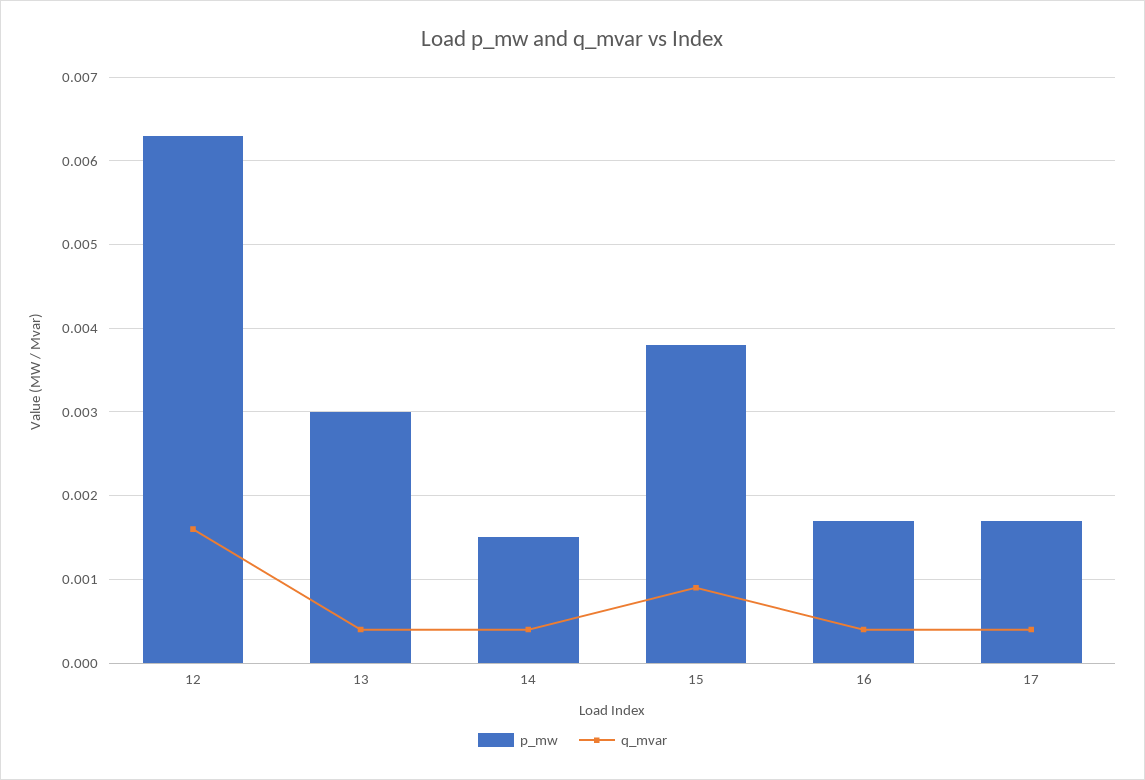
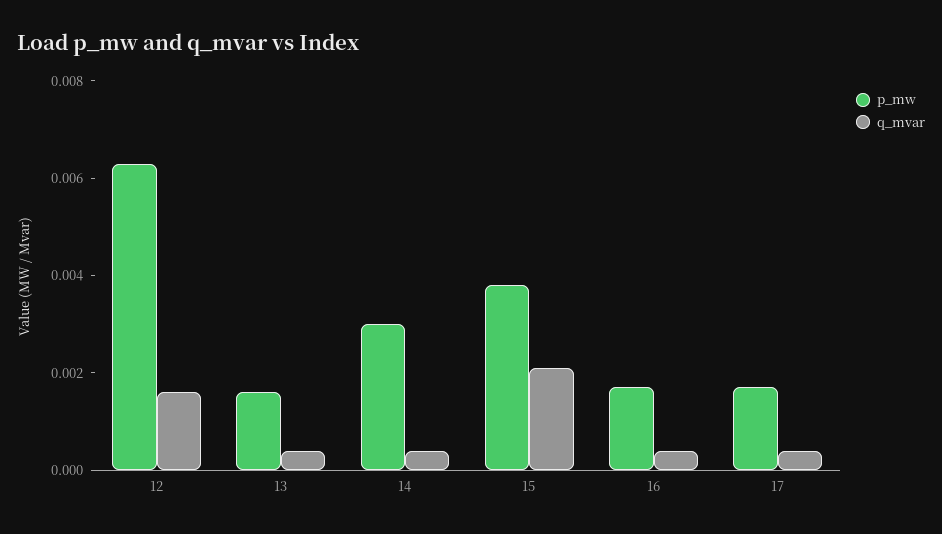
p_mw, 13: 0.003 -> 0.0015
p_mw, 14: 0.0015 -> 0.003
q_mvar, 15: 0.0009 -> 0.002

